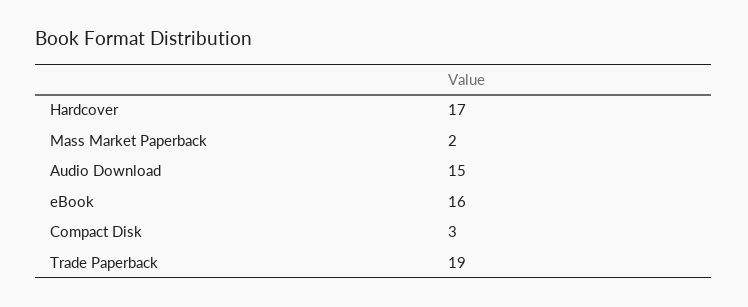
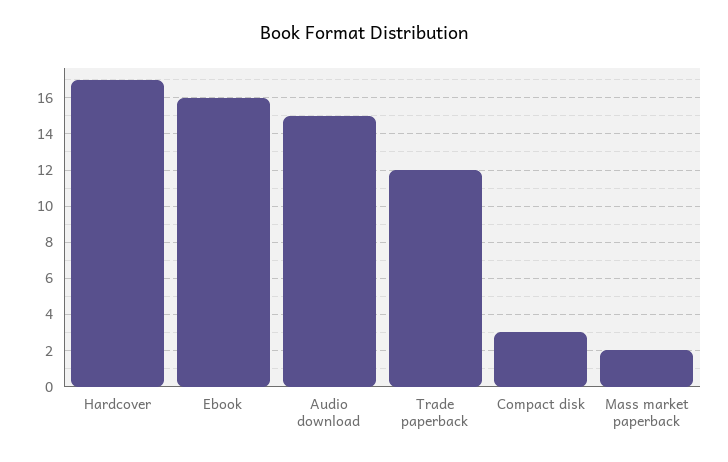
Trade Paperback: 19 -> 12

